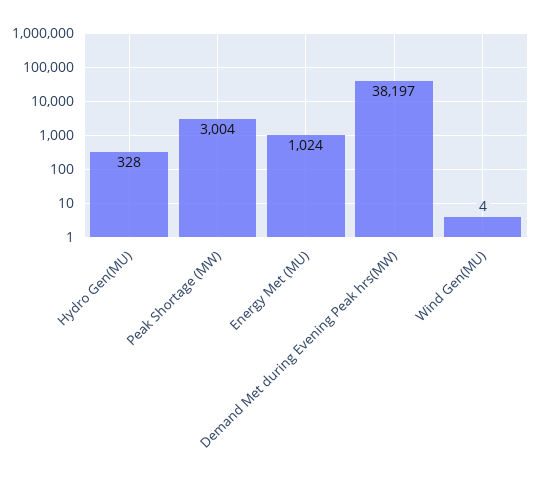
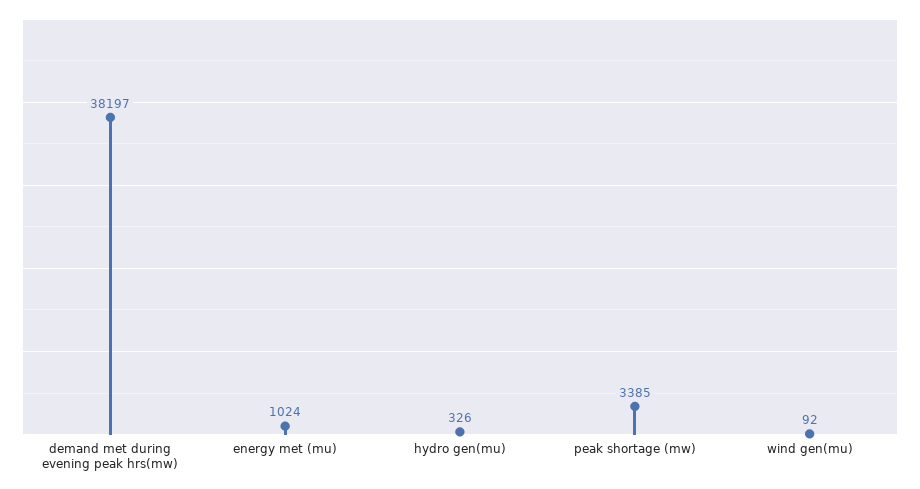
Hydro Gen(MU): 328 -> 326
Peak Shortage (MW): 3004 -> 3385
Wind Gen(MU): 4 -> 92

